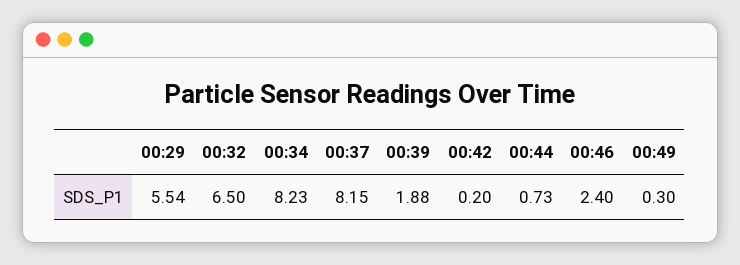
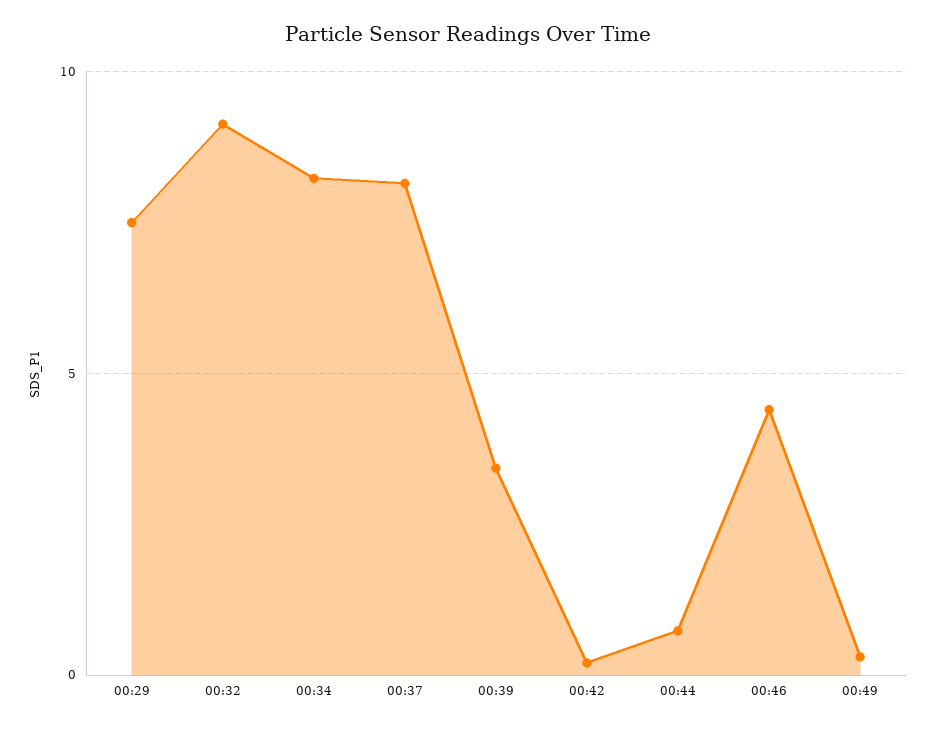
00:29: 5.54 -> 7.5
00:32: 6.5 -> 9
00:39: 1.88 -> 3.5
00:46: 2.4 -> 4.5

